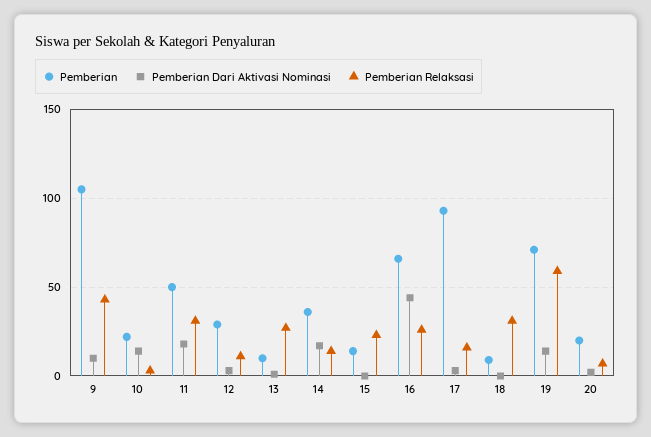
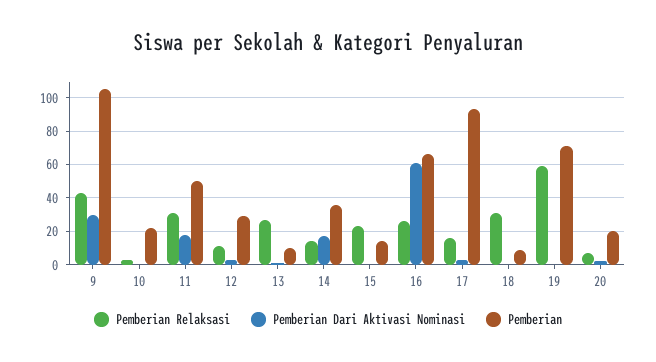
Pemberian Dari Aktivasi Nominasi, 9: 10 -> 30
Pemberian Dari Aktivasi Nominasi, 10: 15 -> 0
Pemberian Dari Aktivasi Nominasi, 16: 45 -> 60
Pemberian Dari Aktivasi Nominasi, 19: 15 -> 0

